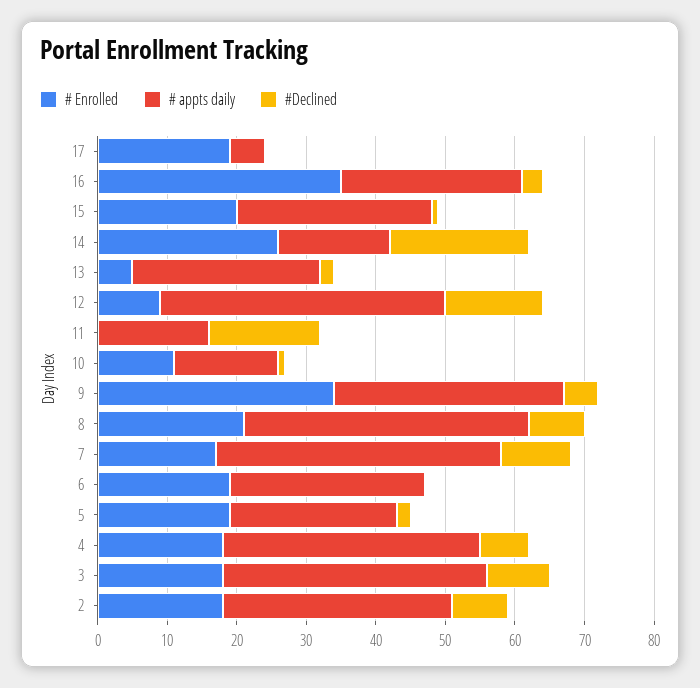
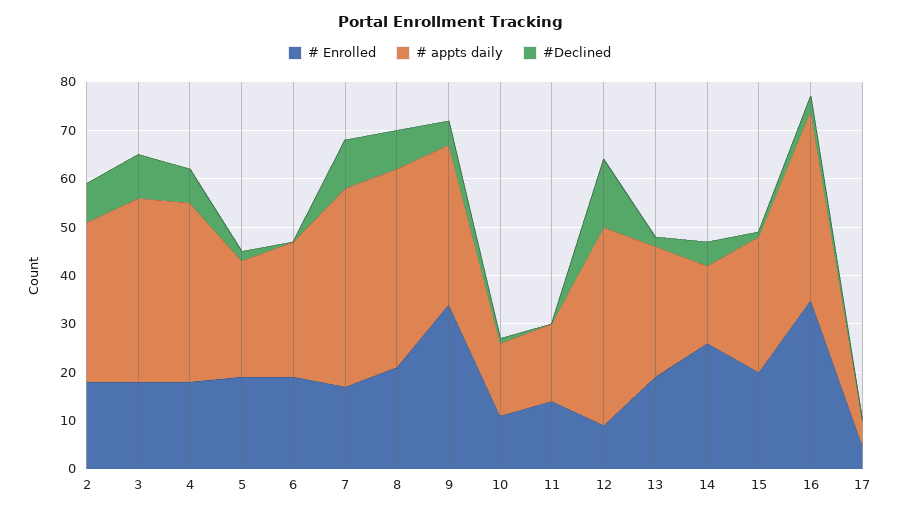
# Enrolled, 17: 20 -> 5
# appts daily, 16: 25 -> 40
#Declined, 14: 20 -> 5
# Enrolled, 13: 5 -> 20
# Enrolled, 11: 0 -> 15
#Declined, 11: 15 -> 0

